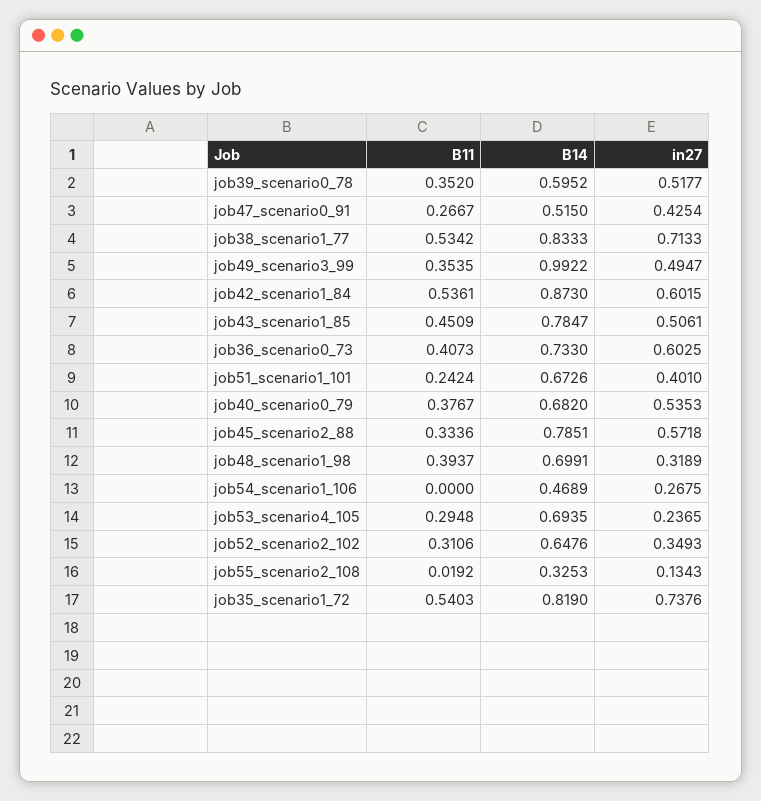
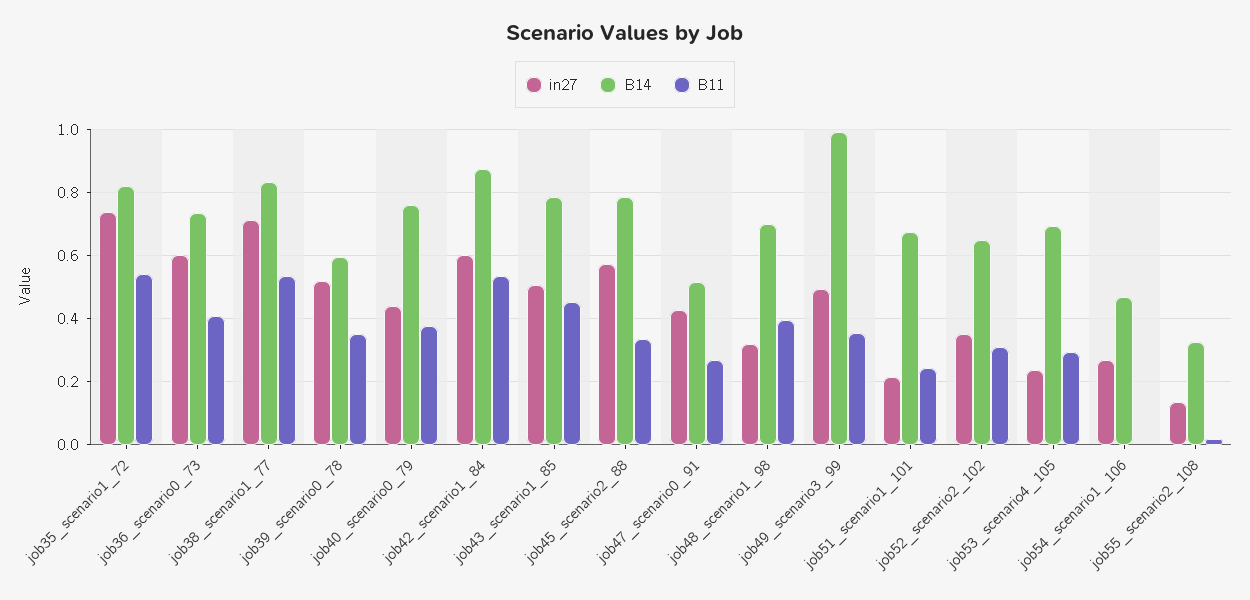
in27, job51_scenario1_101: 0.401 -> 0.22
B14, job40_scenario0_79: 0.682 -> 0.76
in27, job40_scenario0_79: 0.5353 -> 0.44

